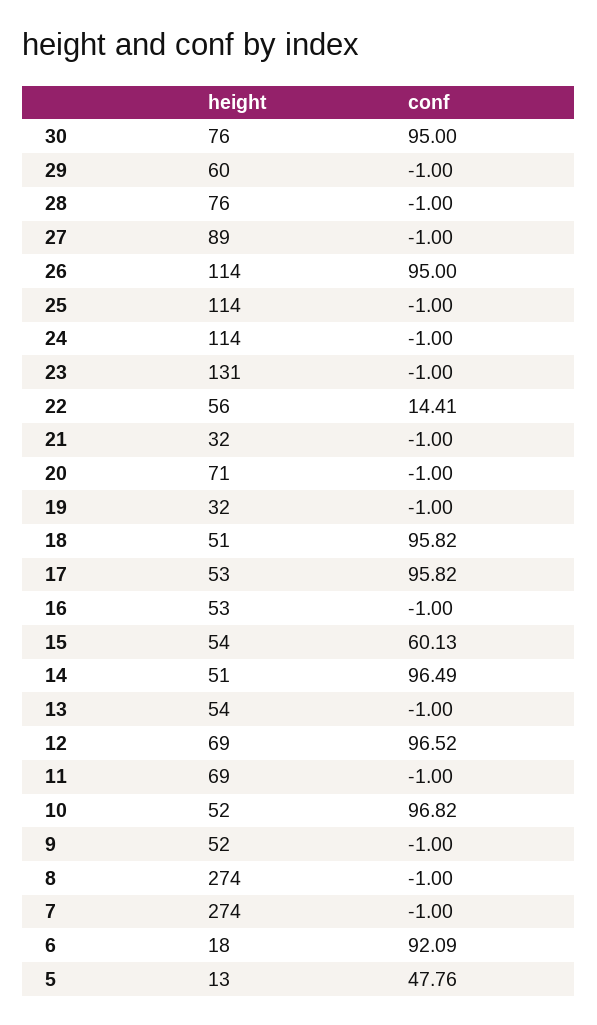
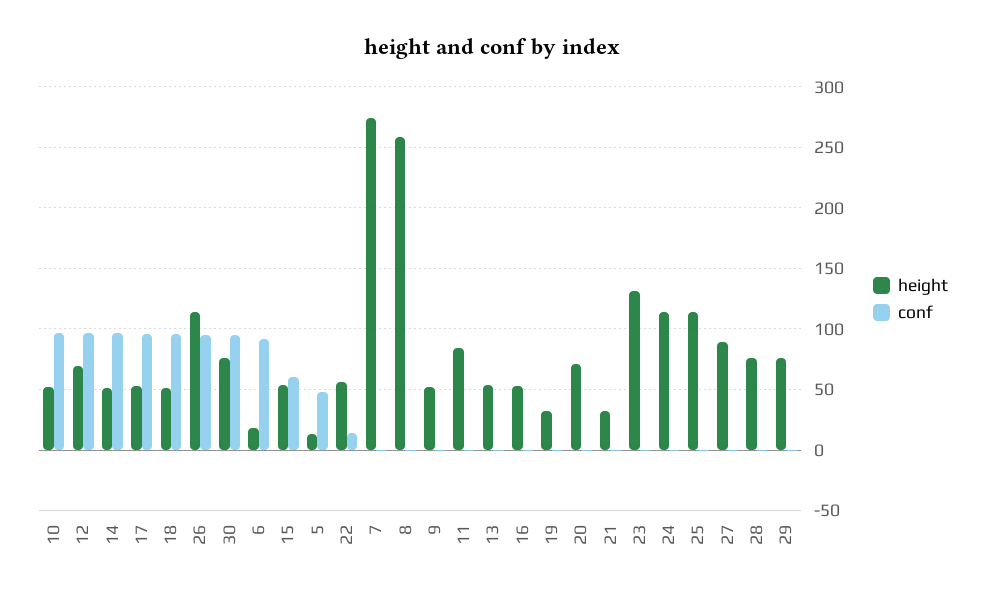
height, 29: 60 -> 75
height, 11: 69 -> 85
height, 8: 274 -> 260

